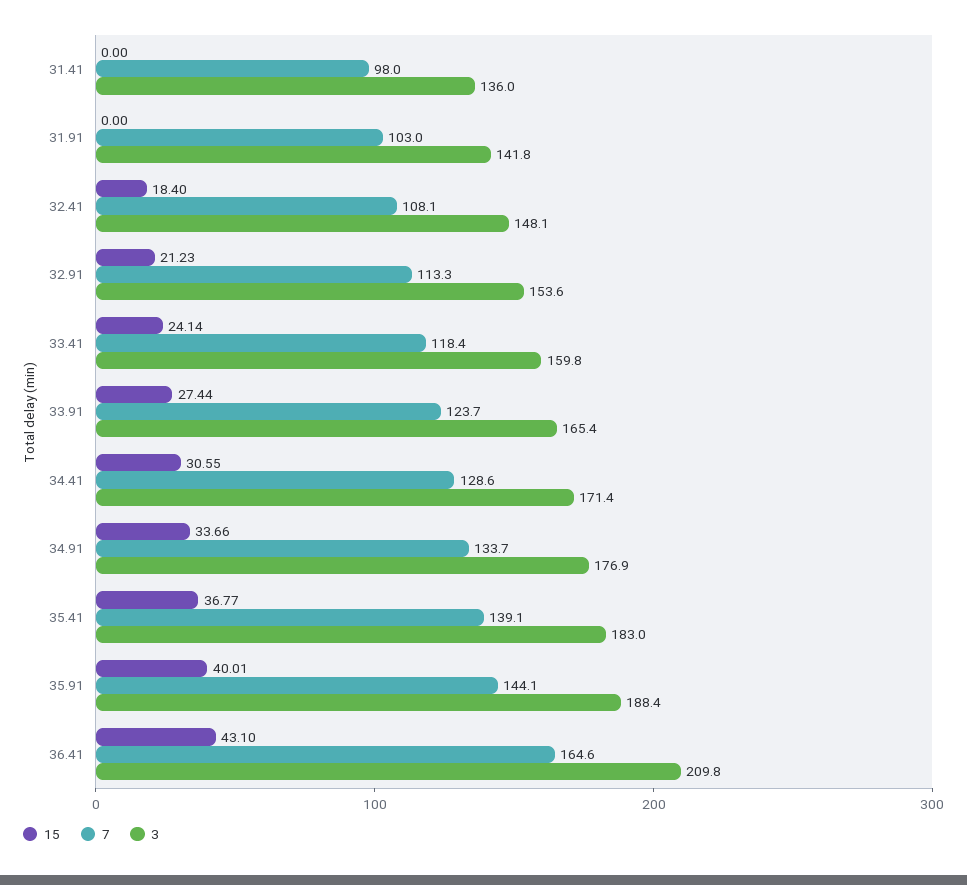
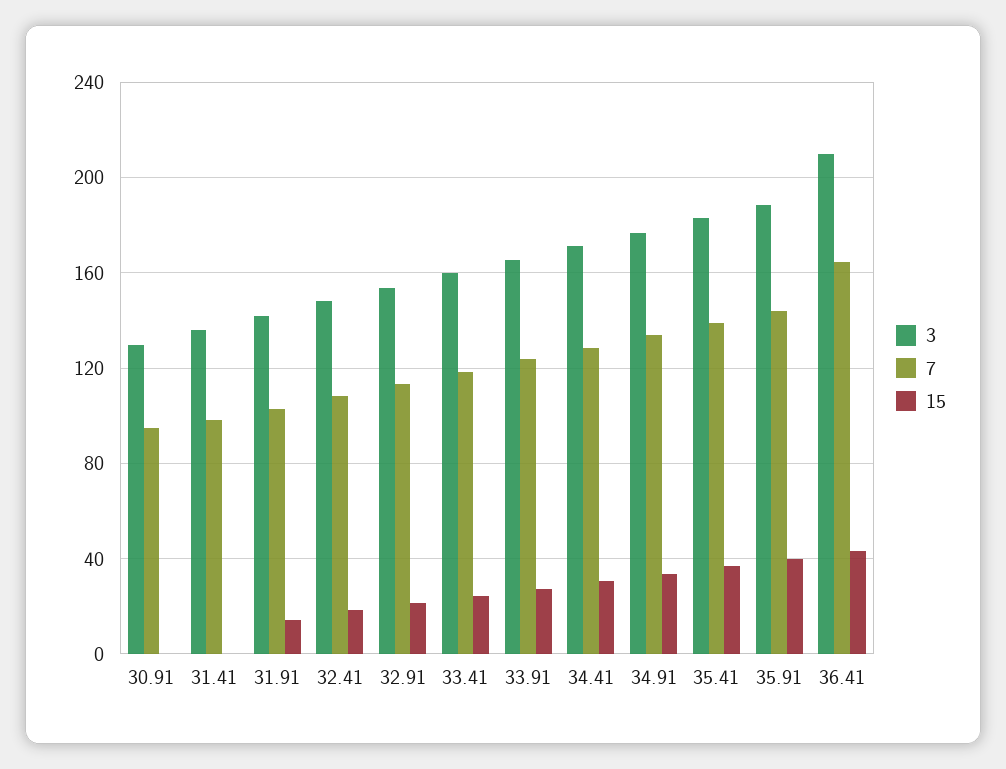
15, 31.91: 0 -> 15
3, 30.91: none -> 130
7, 30.91: none -> 95
15, 30.91: none -> 0

